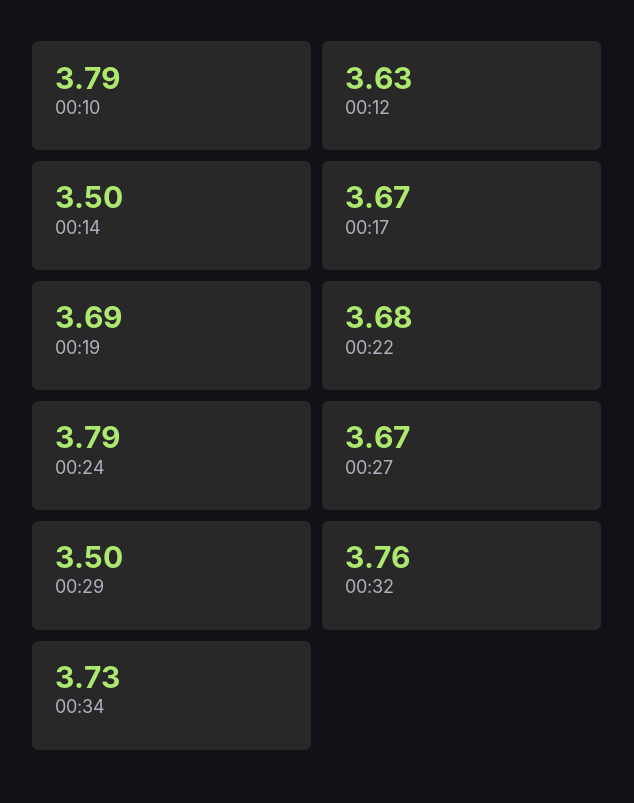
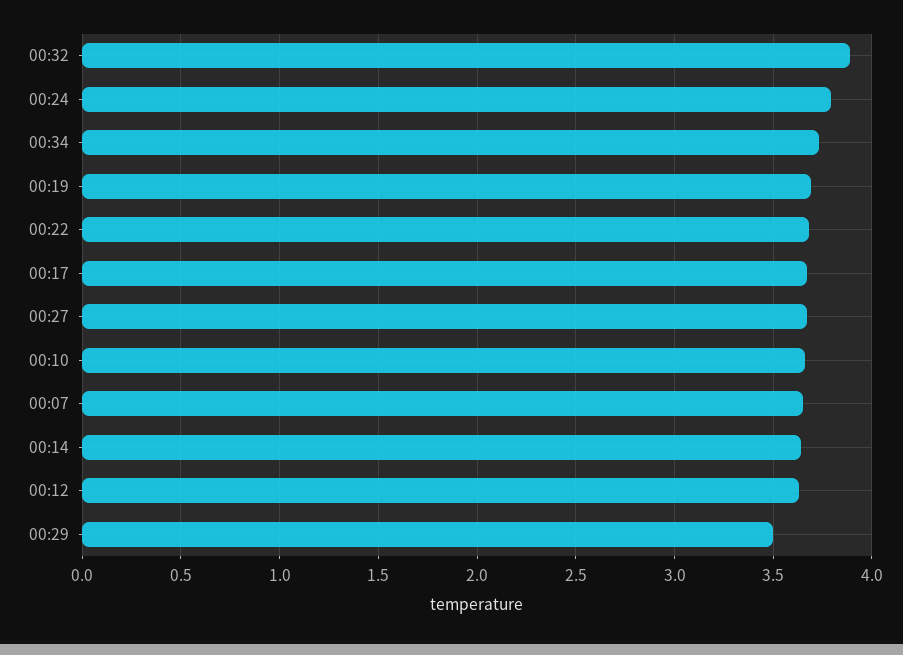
00:10: 3.79 -> 3.65
00:14: 3.5 -> 3.65
00:32: 3.76 -> 3.9
00:07: none -> 3.65

